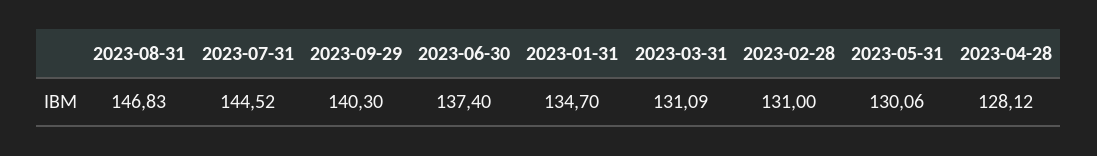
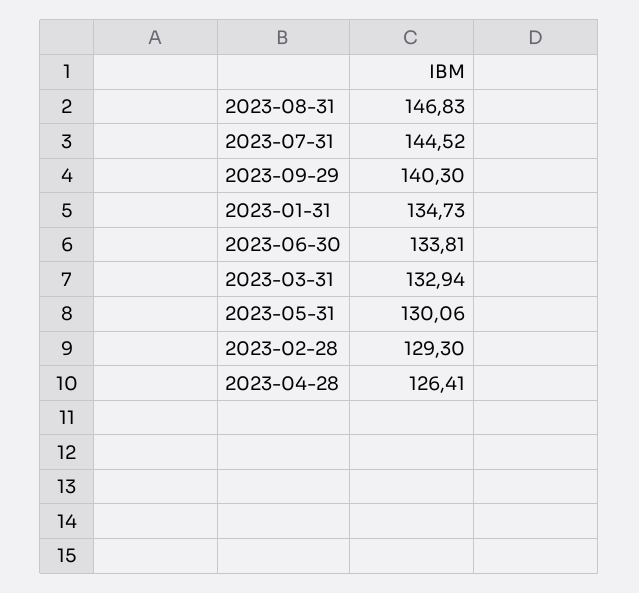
2023-06-30: 137.4 -> 133.81
2023-01-31: 134.7 -> 134.73
2023-03-31: 131.09 -> 132.94
2023-02-28: 131 -> 129.3
2023-04-28: 128.12 -> 126.41

